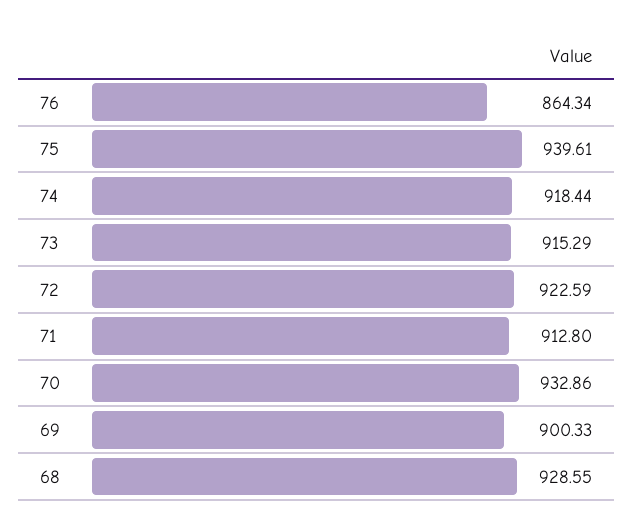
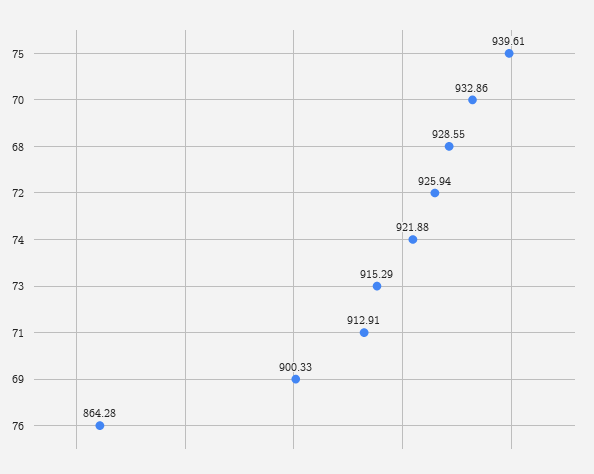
76: 864.34 -> 864.28
74: 918.44 -> 921.88
72: 922.59 -> 925.94
71: 912.8 -> 912.91

